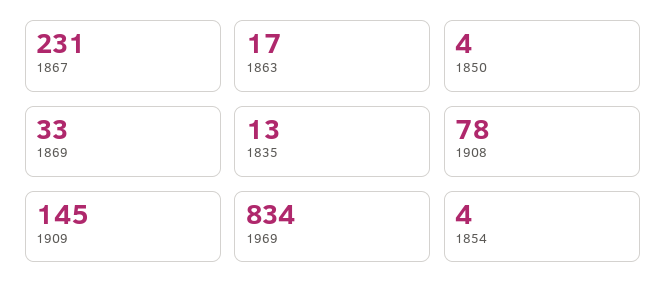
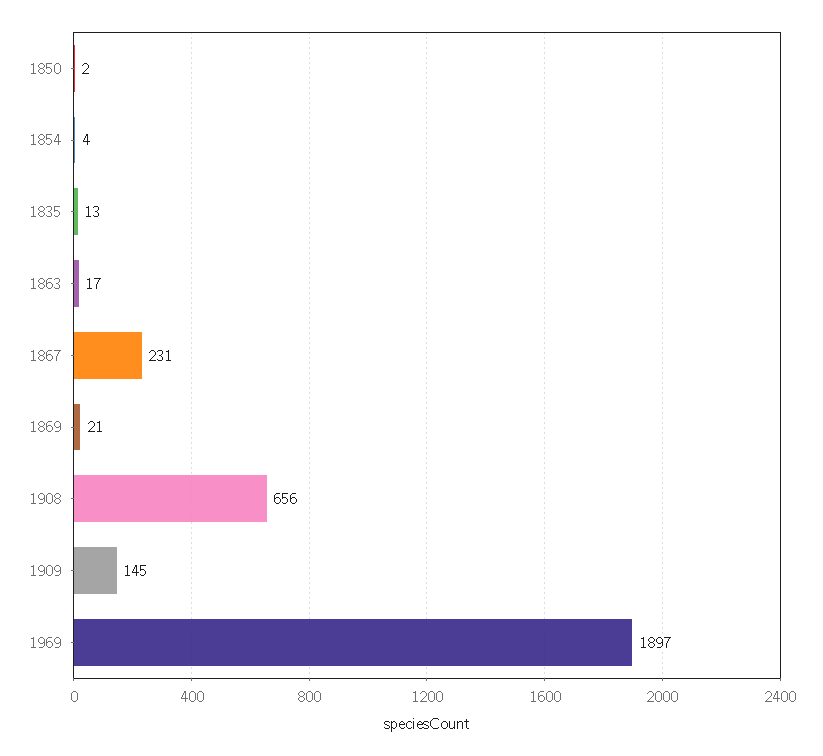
1850: 4 -> 2
1869: 33 -> 21
1908: 78 -> 656
1969: 834 -> 1897

